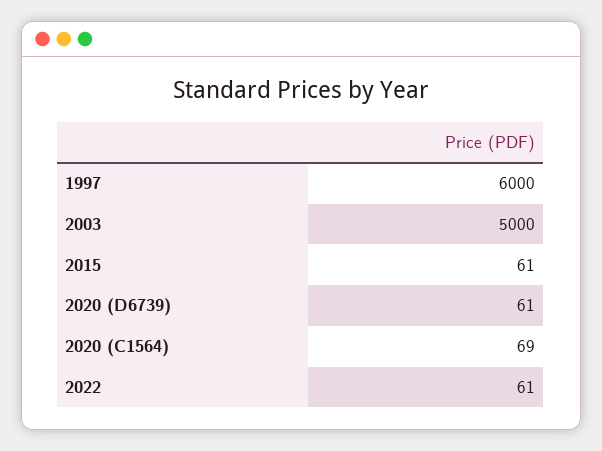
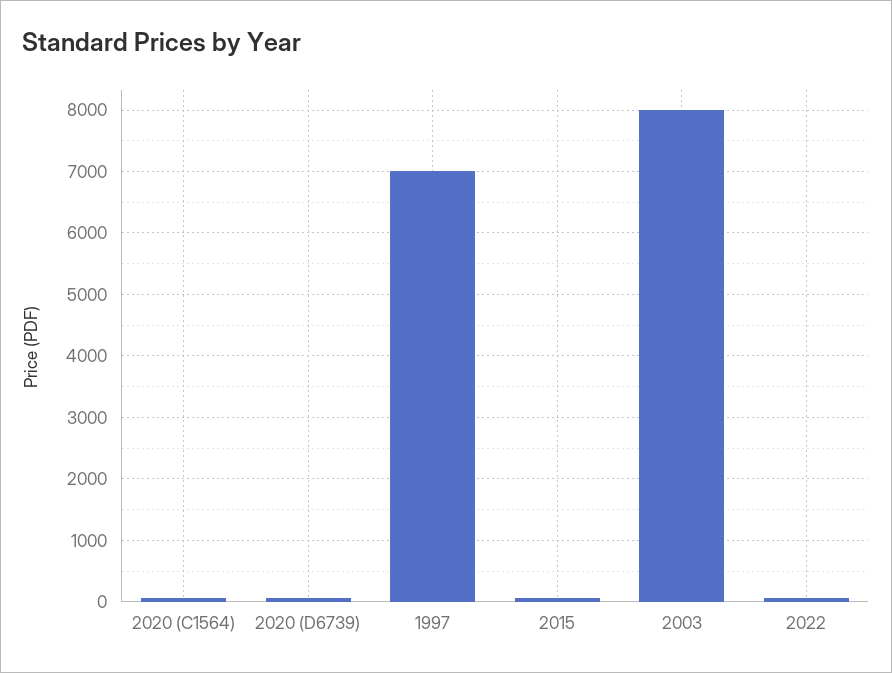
1997: 6000 -> 7000
2003: 5000 -> 8000

